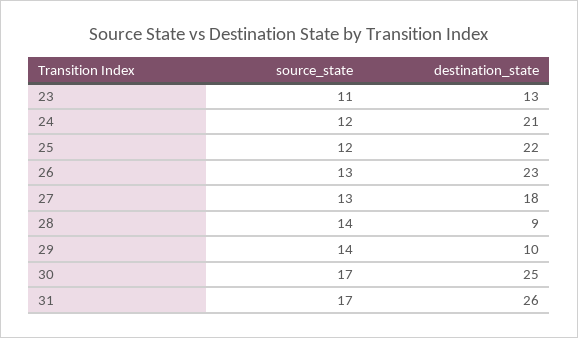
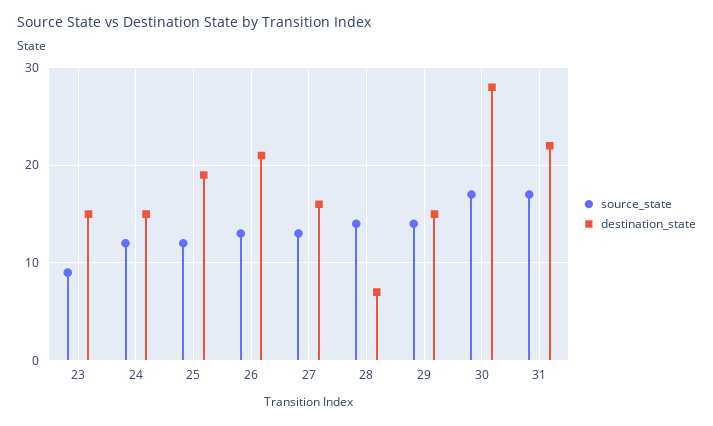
source_state, 23: 11 -> 9
destination_state, 23: 13 -> 15
destination_state, 24: 21 -> 15
destination_state, 25: 22 -> 19
destination_state, 26: 23 -> 21
destination_state, 27: 18 -> 16
destination_state, 28: 9 -> 7
destination_state, 29: 10 -> 15
destination_state, 30: 25 -> 28
destination_state, 31: 26 -> 22

